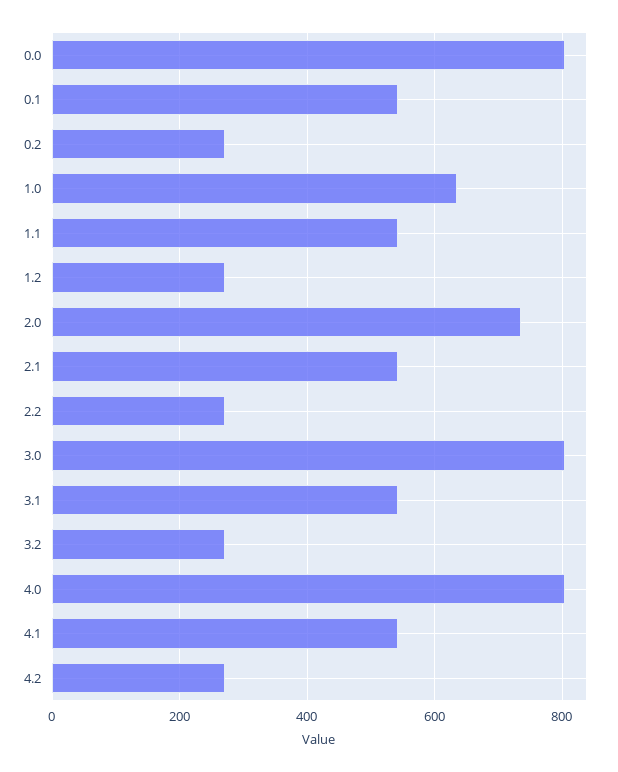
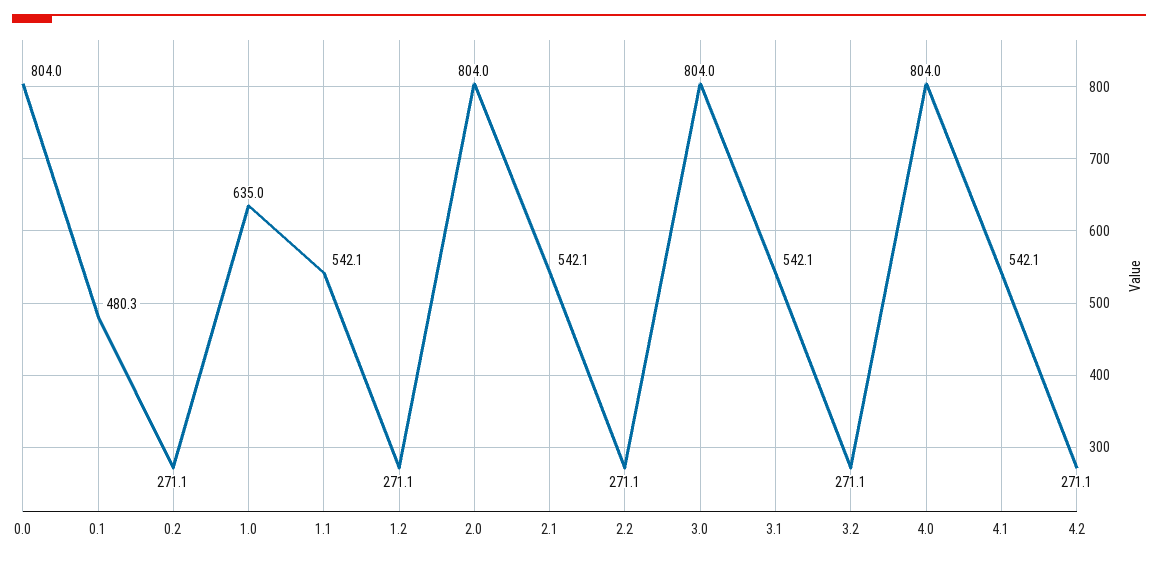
0.1: 540 -> 480.3
2.0: 740 -> 804

